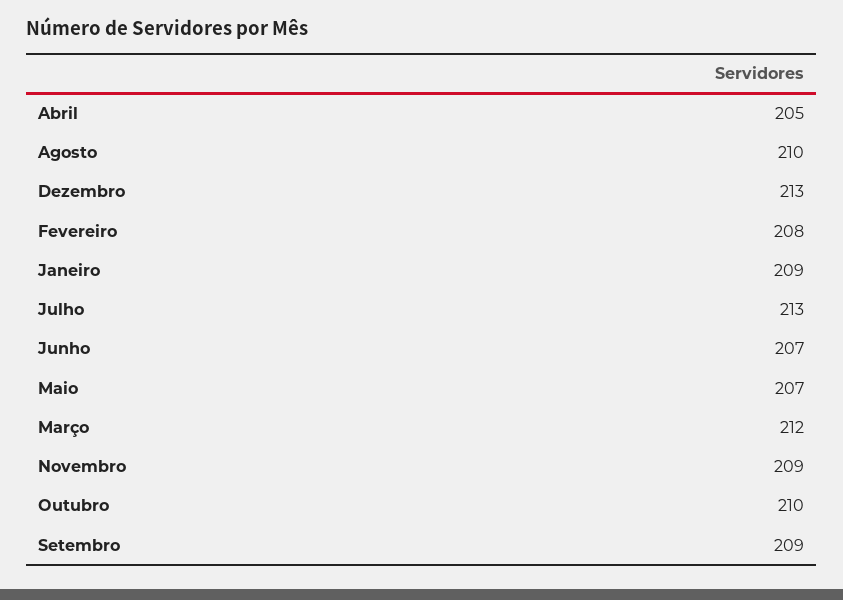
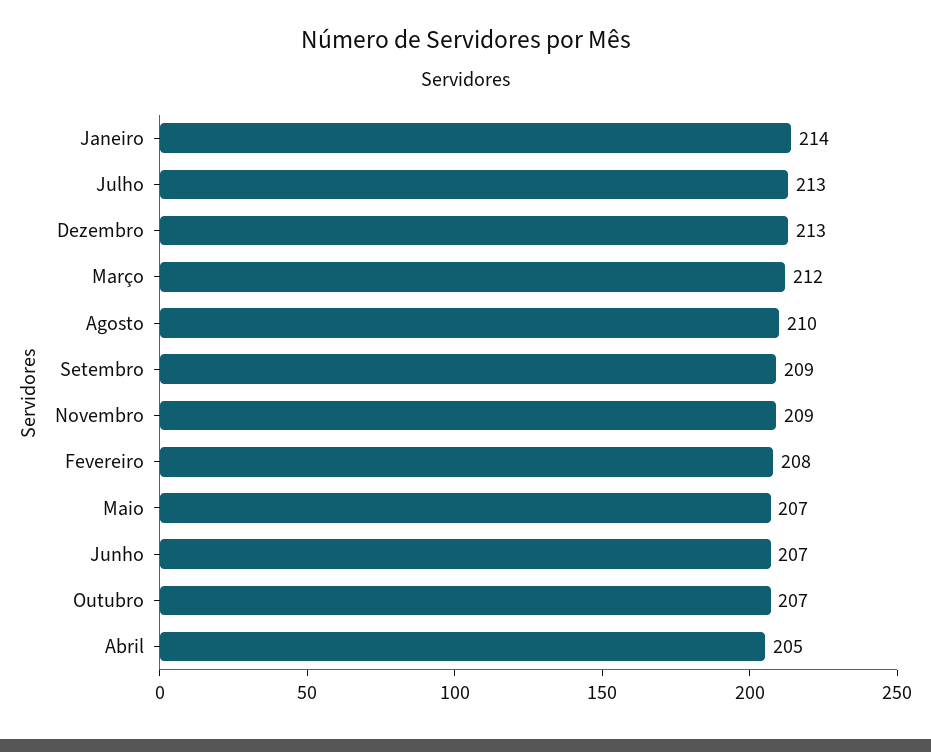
Janeiro: 209 -> 214
Outubro: 210 -> 207

